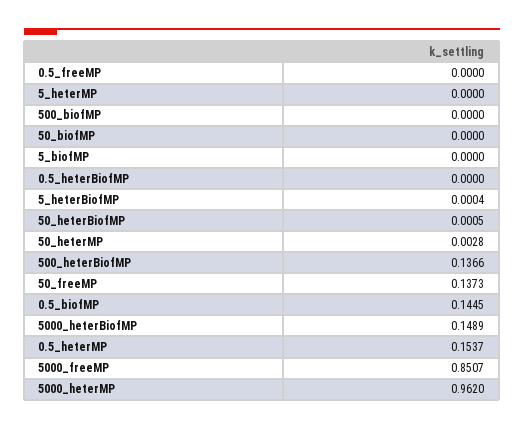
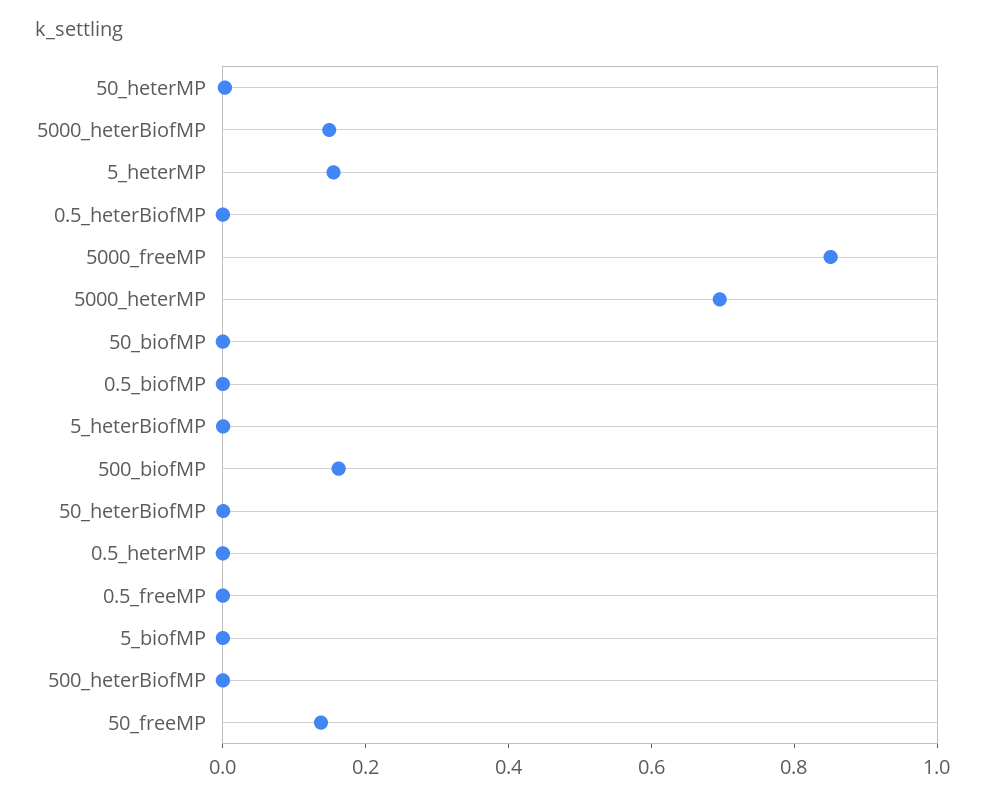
5_heterMP: 0 -> 0.15
500_biofMP: 0 -> 0.15
500_heterBiofMP: 0.1366 -> 0
0.5_biofMP: 0.1445 -> 0
0.5_heterMP: 0.1537 -> 0
5000_heterMP: 0.962 -> 0.7

